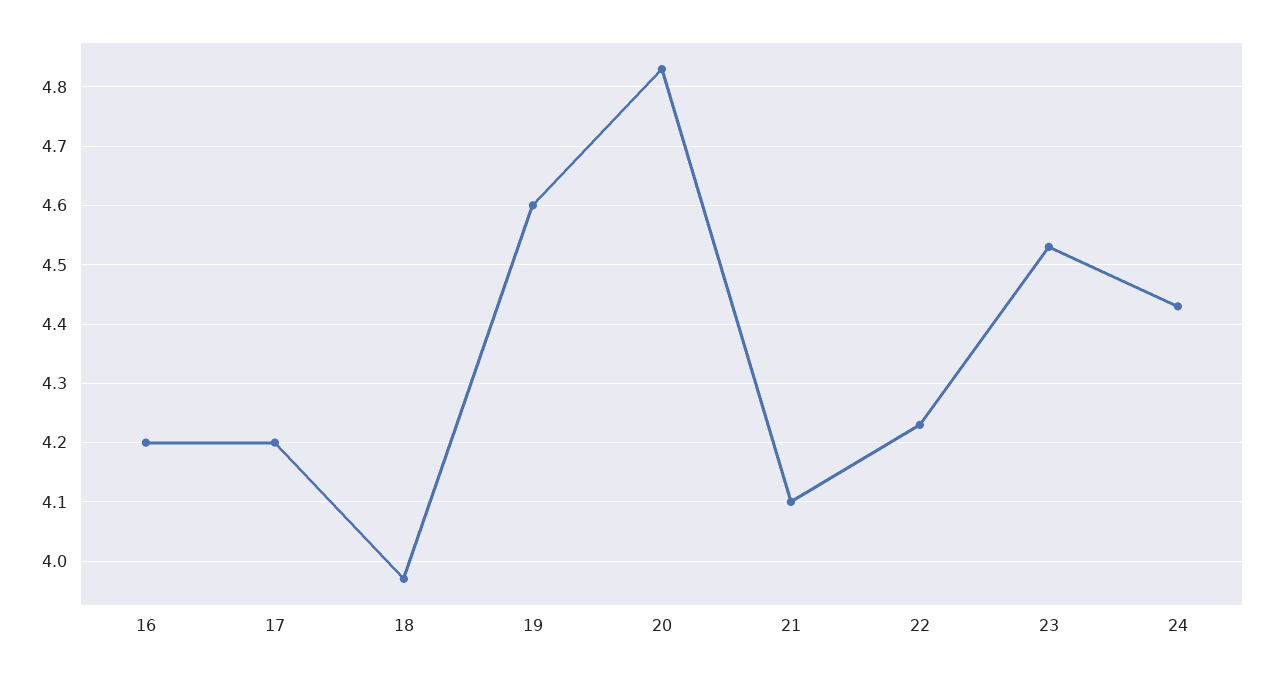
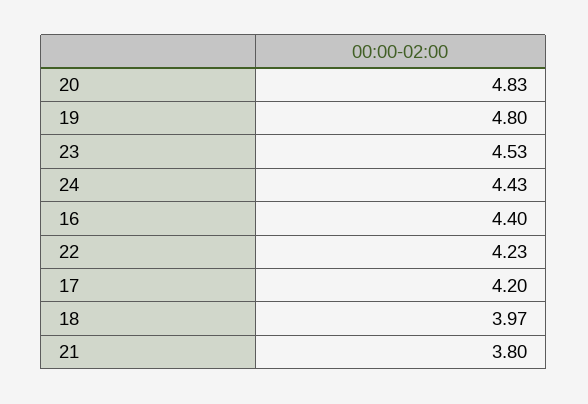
16: 4.2 -> 4.4
19: 4.6 -> 4.8
21: 4.1 -> 3.8

